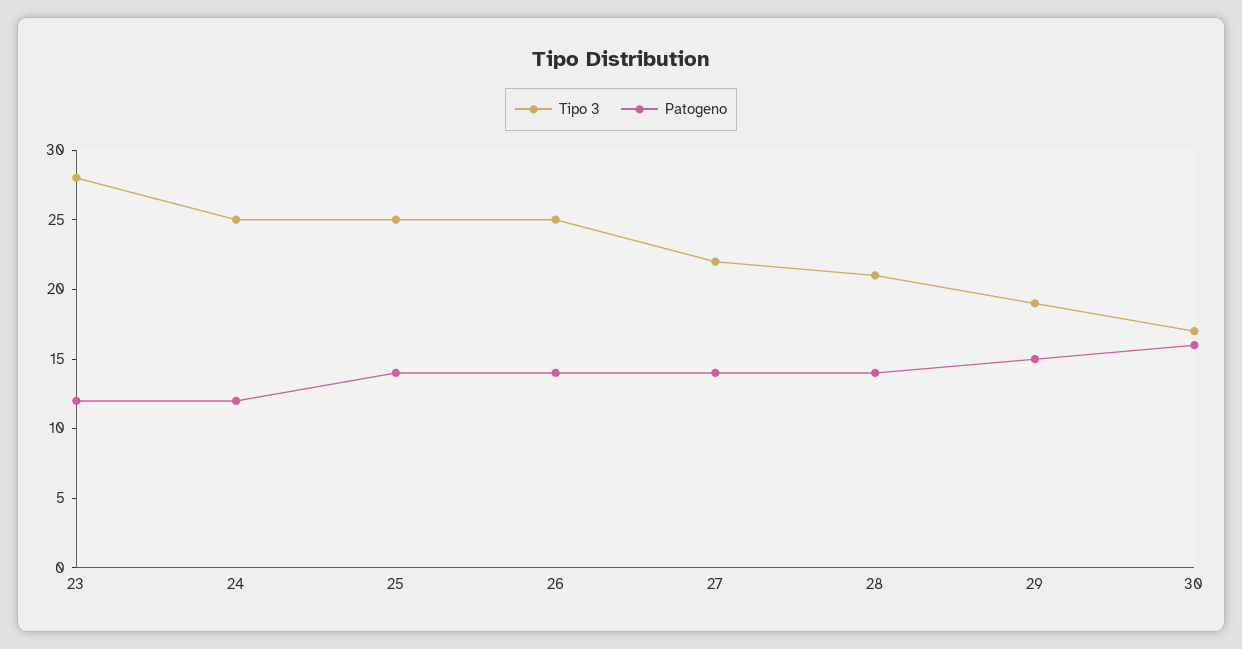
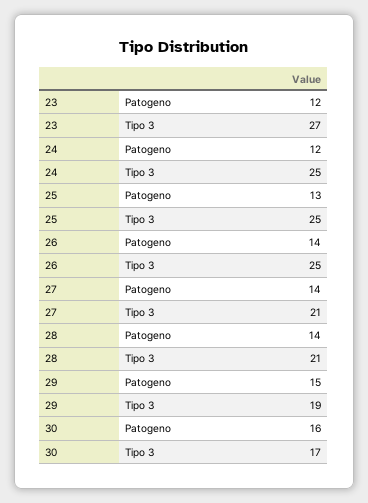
Tipo 3, 23: 28 -> 27
Patogeno, 25: 14 -> 13
Tipo 3, 27: 22 -> 21

